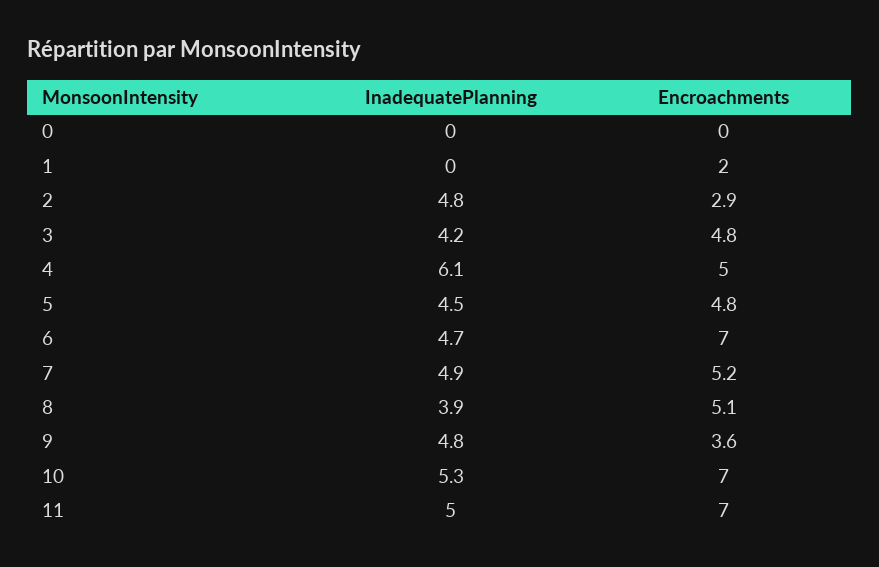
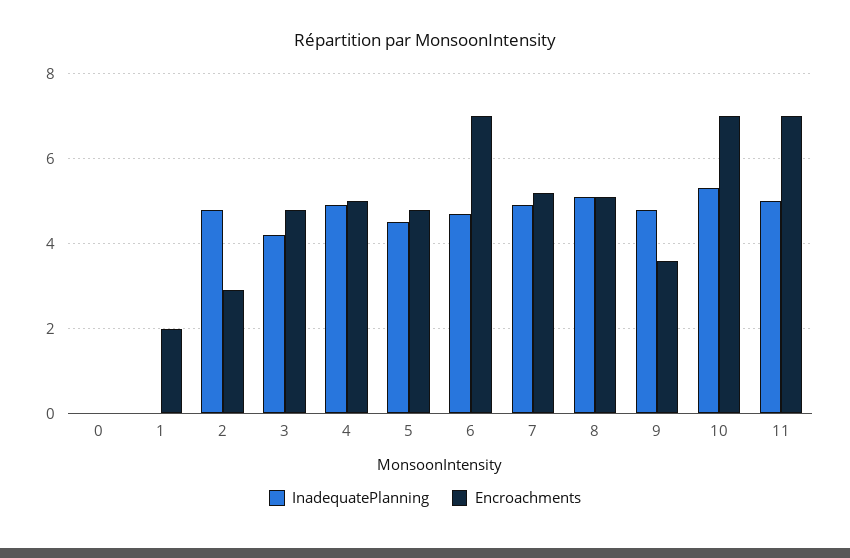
InadequatePlanning, 4: 6.1 -> 5
InadequatePlanning, 8: 3.9 -> 5

